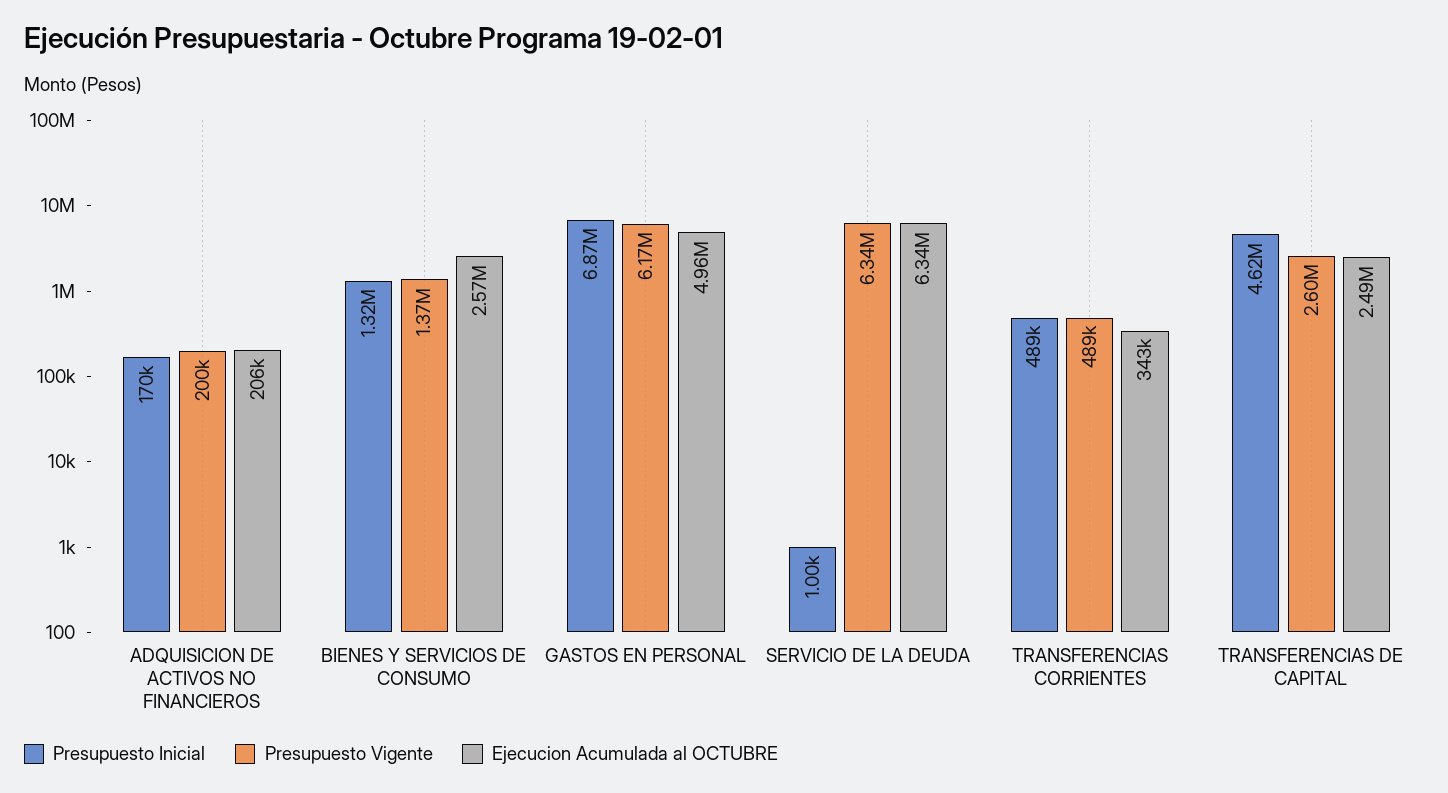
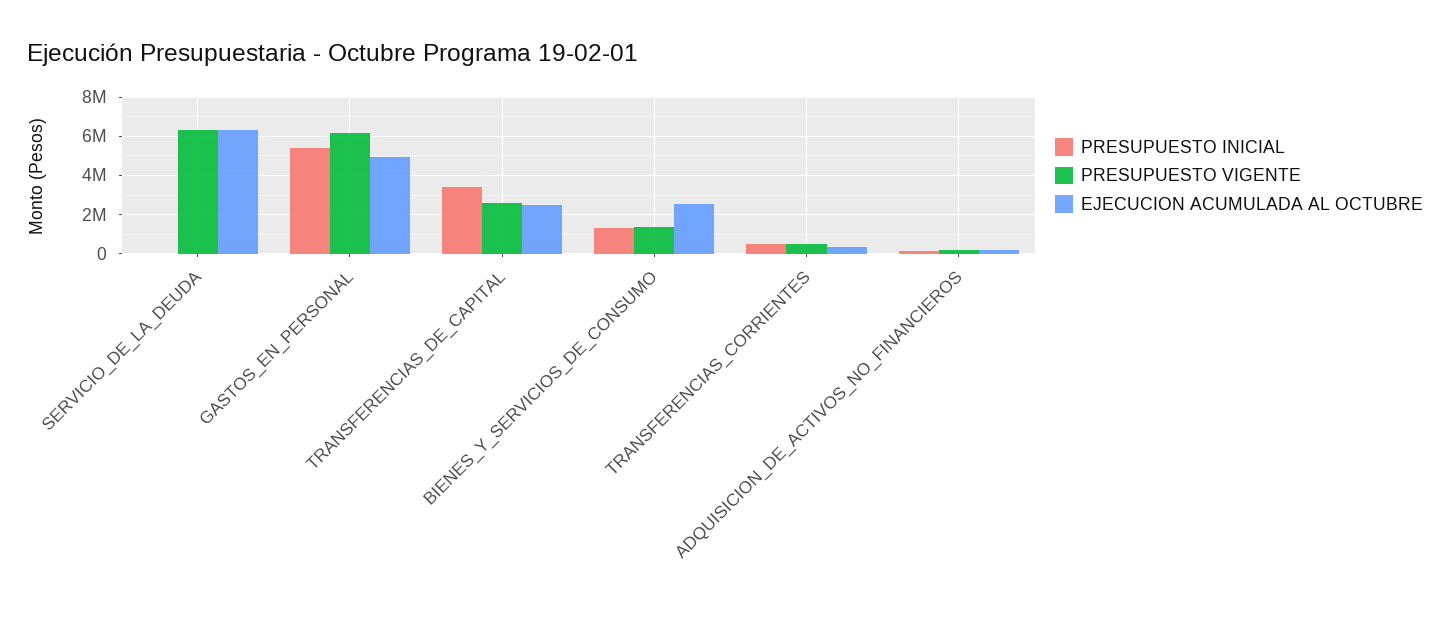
Presupuesto Inicial, GASTOS EN PERSONAL: 6870000 -> 5500000
Presupuesto Inicial, TRANSFERENCIAS DE CAPITAL: 4620000 -> 3500000

